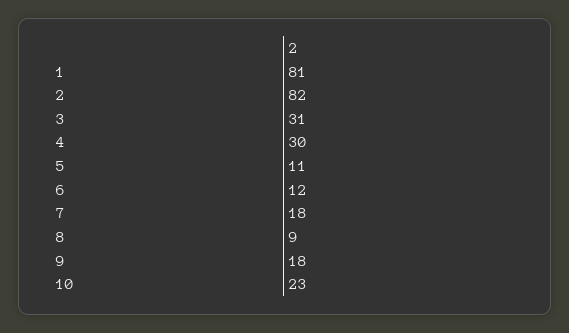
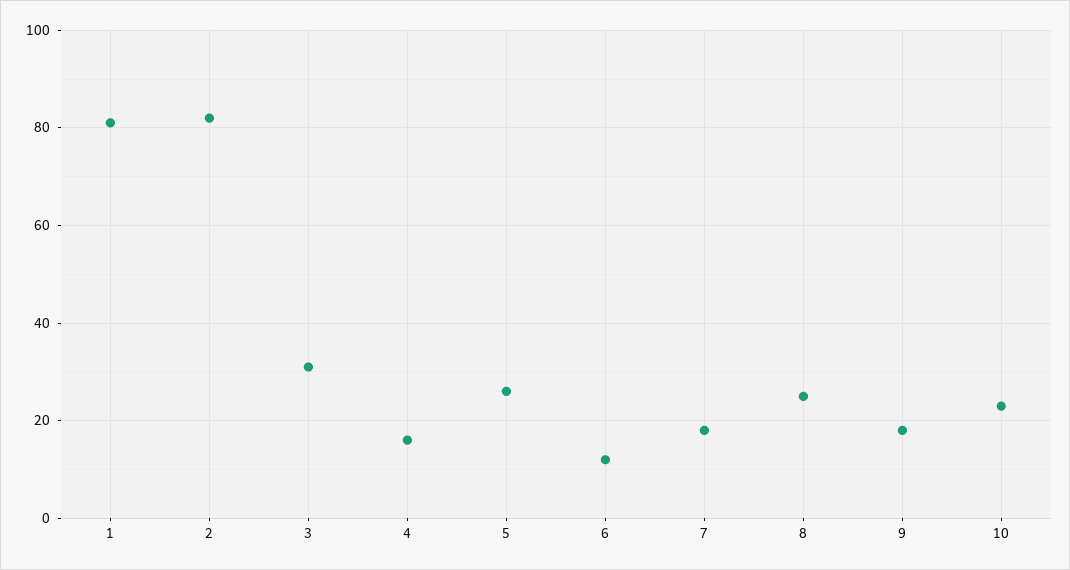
4: 30 -> 15
5: 11 -> 25
8: 9 -> 25

